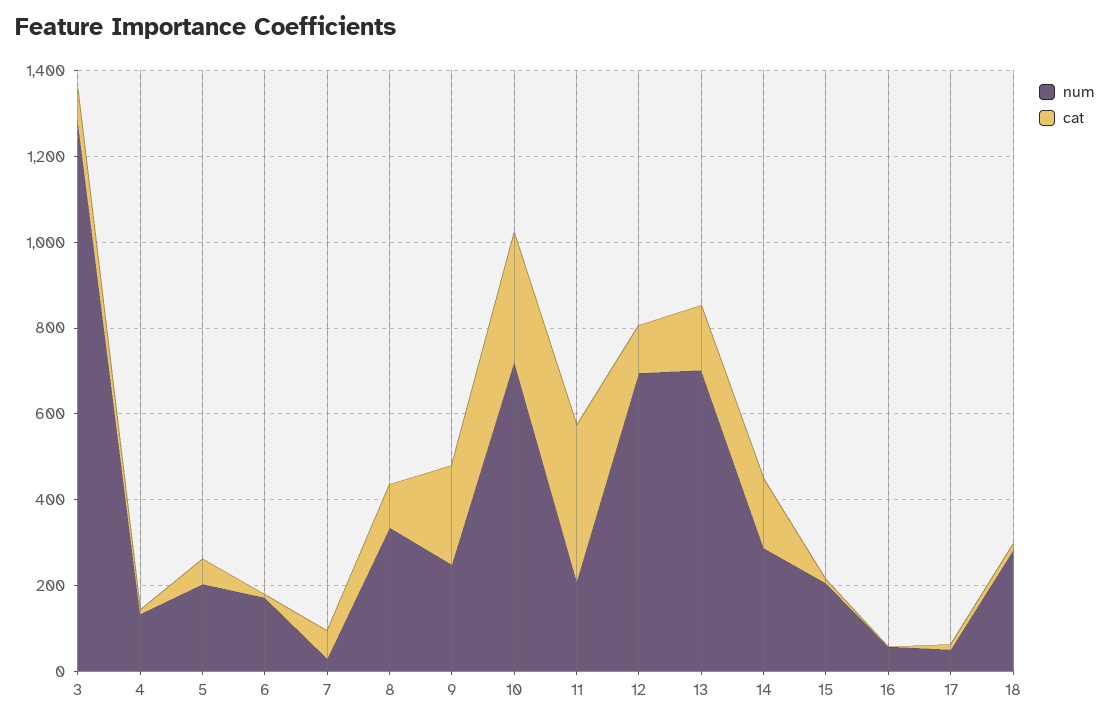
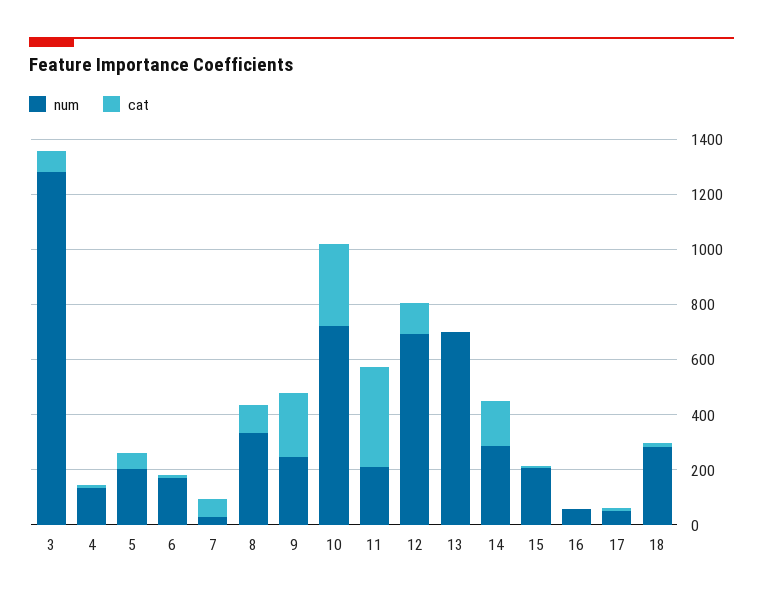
cat, 13: 150 -> 0

